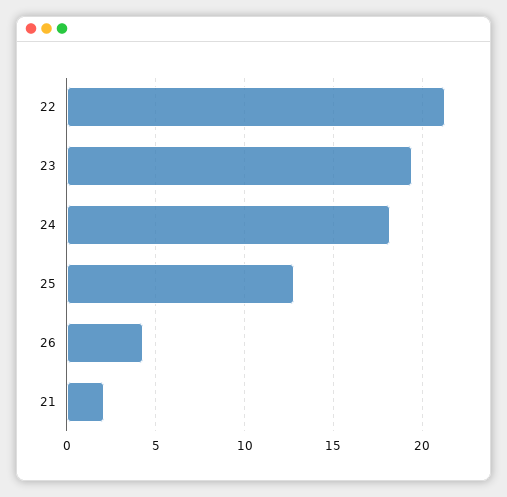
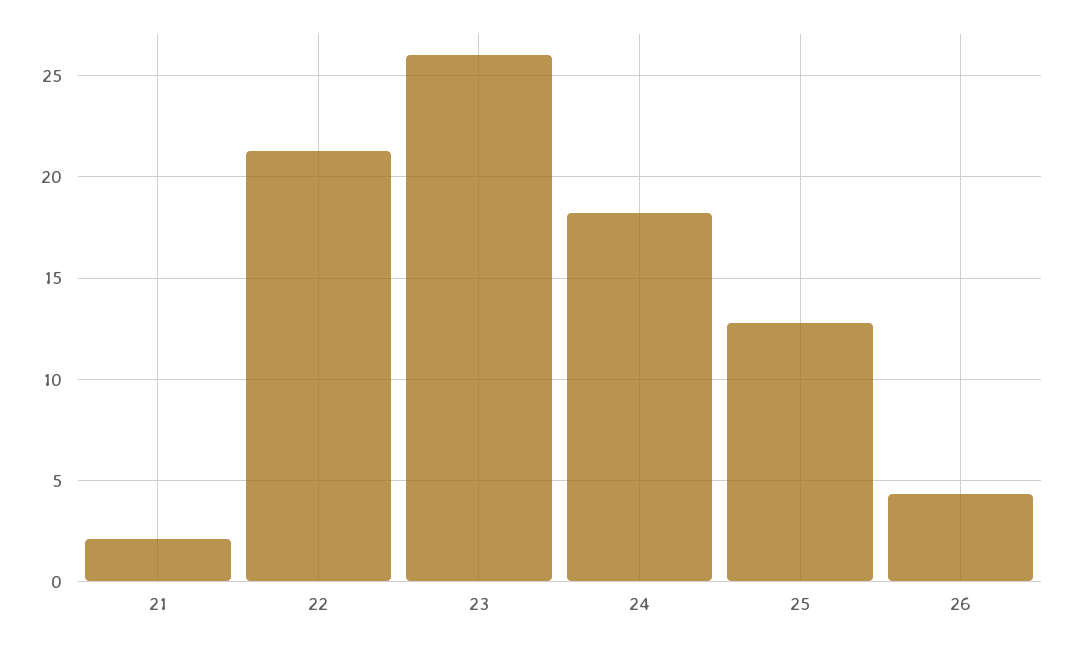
23: 19.5 -> 26

